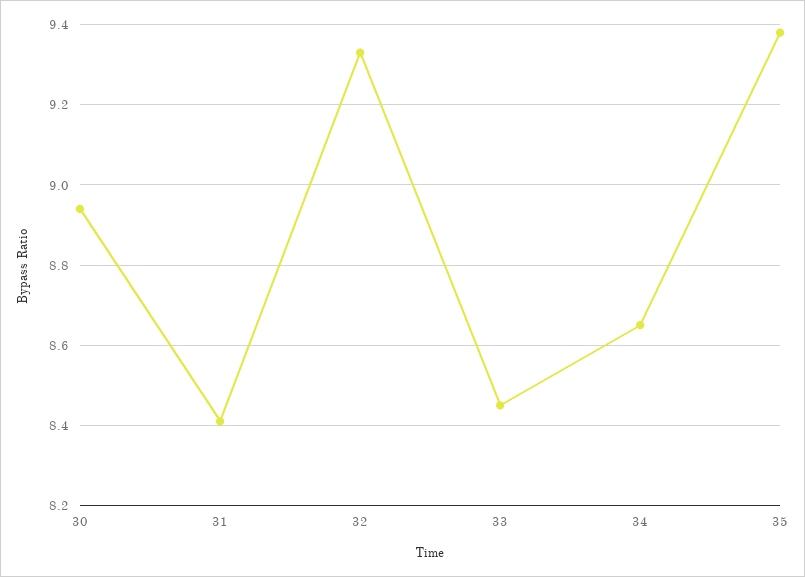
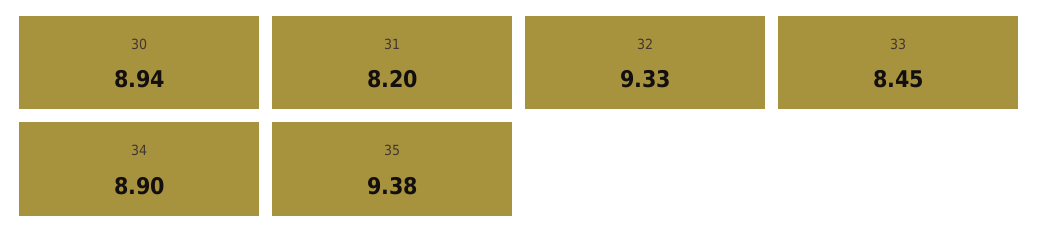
31: 8.4 -> 8.2
34: 8.65 -> 8.9

